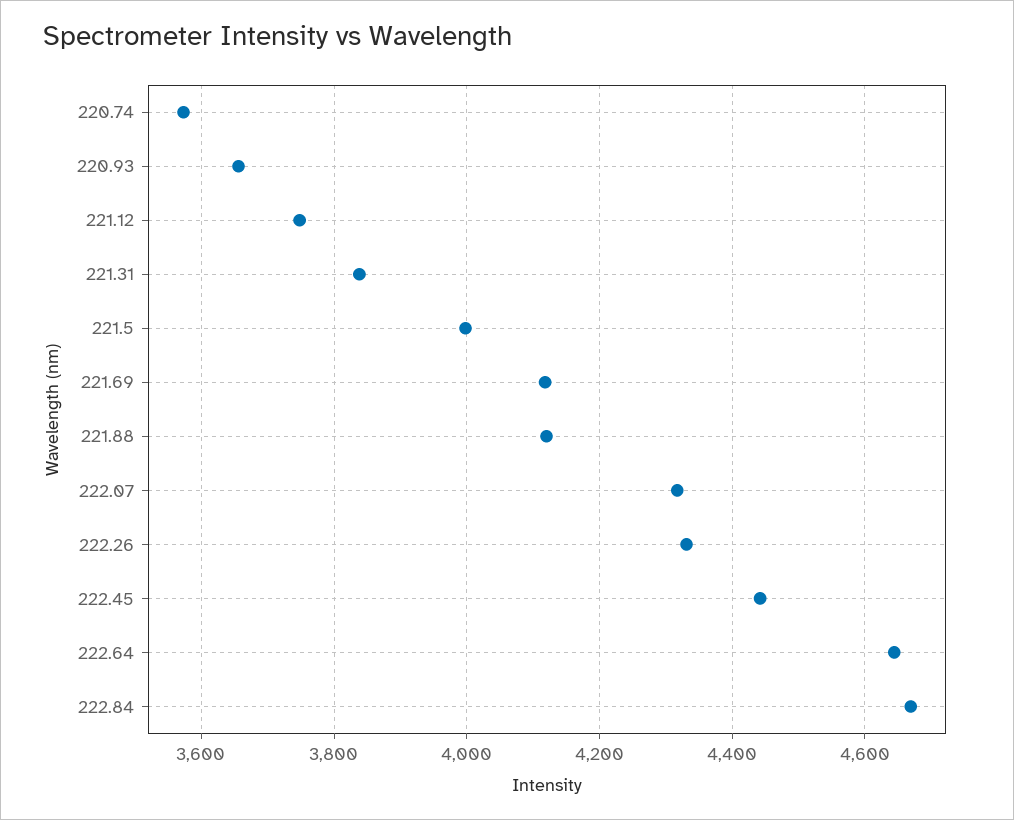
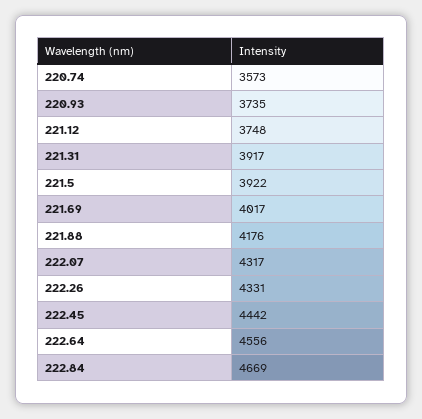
220.93: 3660 -> 3735
221.31: 3840 -> 3917
221.5: 4000 -> 3922
221.69: 4120 -> 4017
221.88: 4120 -> 4176
222.64: 4640 -> 4556

